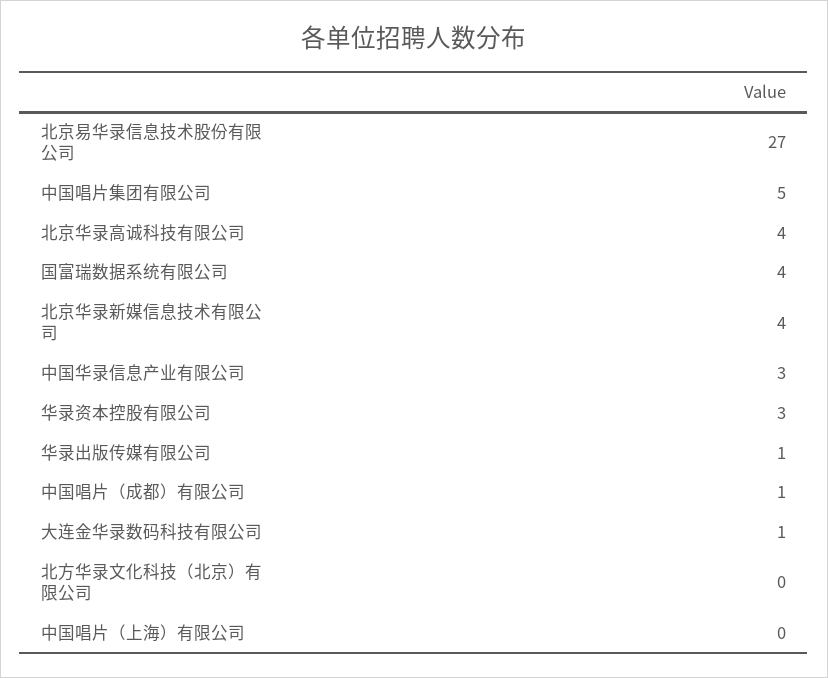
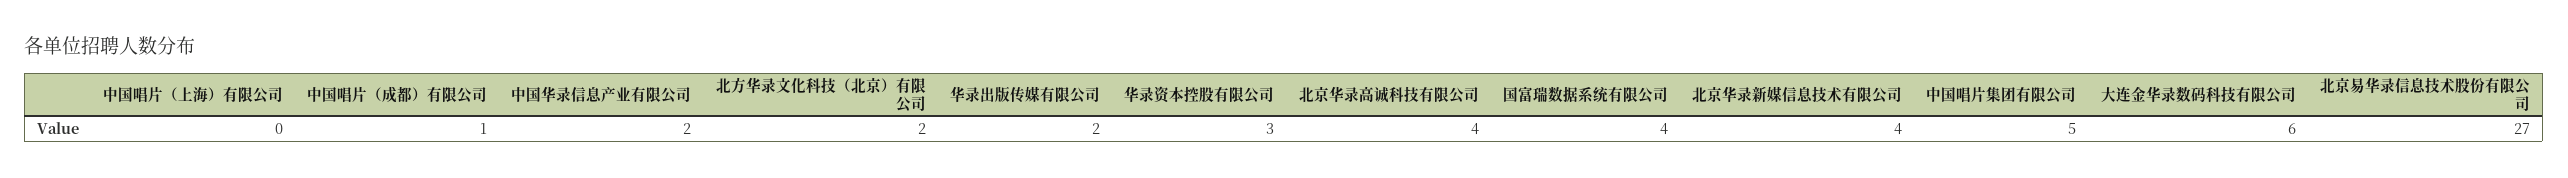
中国华录信息产业有限公司: 3 -> 2
华录出版传媒有限公司: 1 -> 2
大连金华录数码科技有限公司: 1 -> 6
北方华录文化科技（北京）有限公司: 0 -> 2

